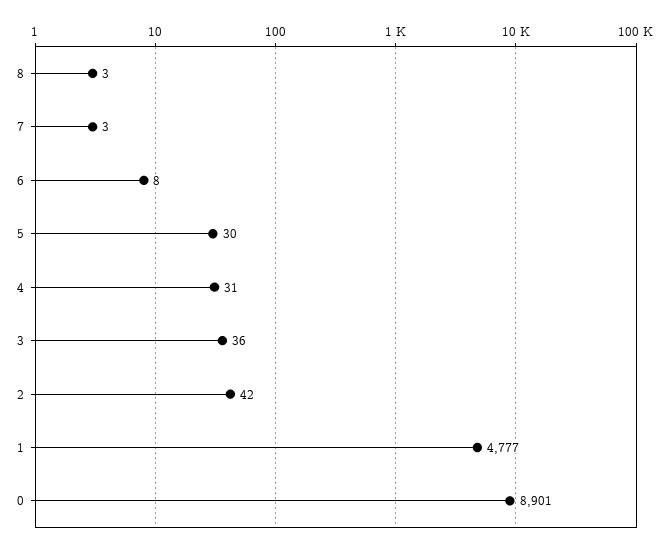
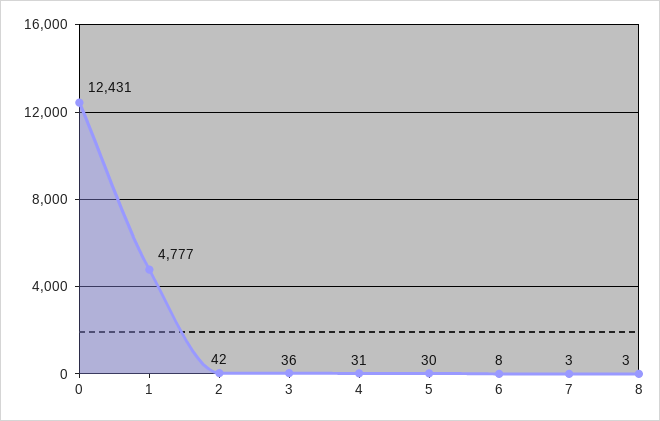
0: 8901 -> 12431

